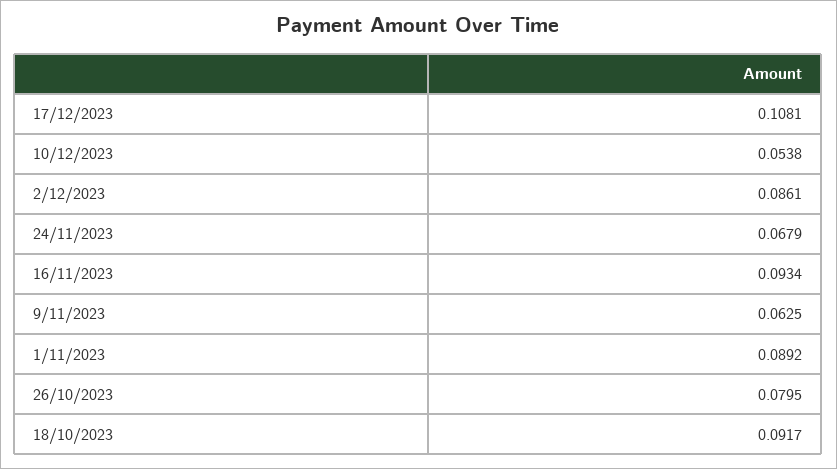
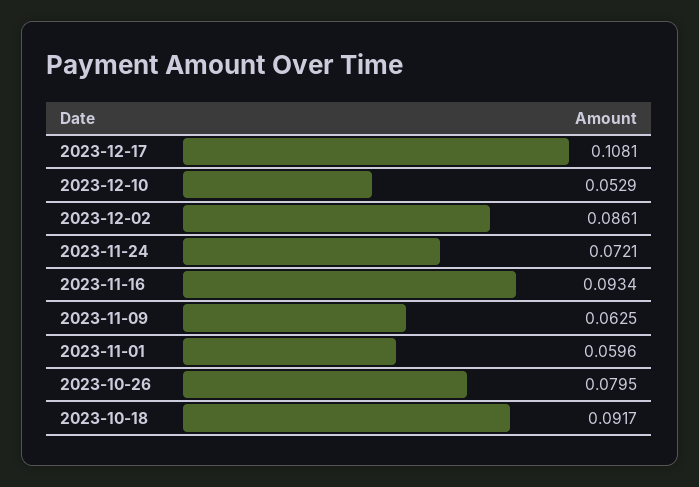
10/12/2023: 0.0538 -> 0.0529
24/11/2023: 0.0679 -> 0.0721
1/11/2023: 0.0892 -> 0.0596

